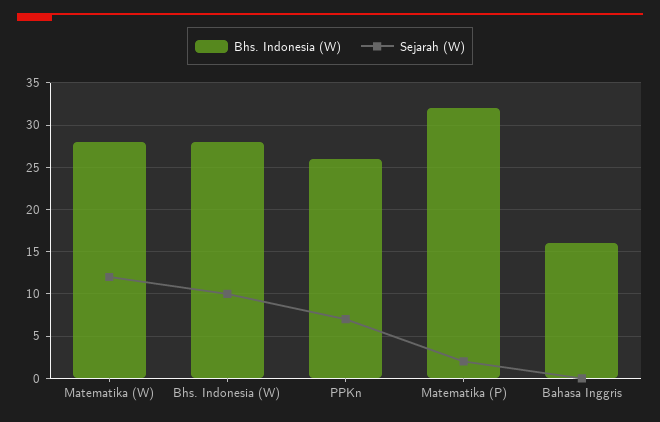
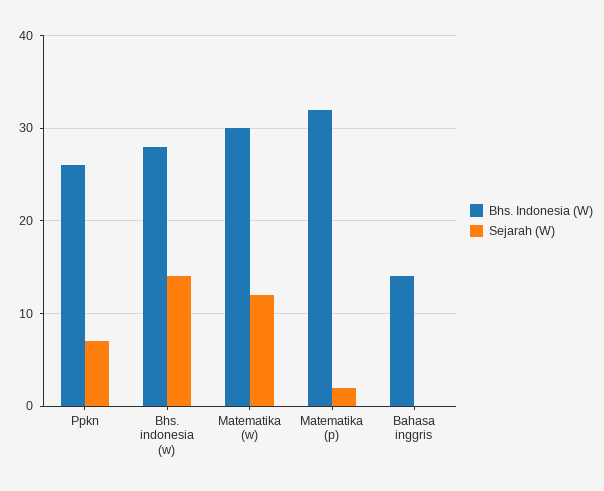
Bhs. Indonesia (W), Matematika (W): 28 -> 30
Sejarah (W), Bhs. Indonesia (W): 10 -> 14
Bhs. Indonesia (W), Bahasa Inggris: 16 -> 14

